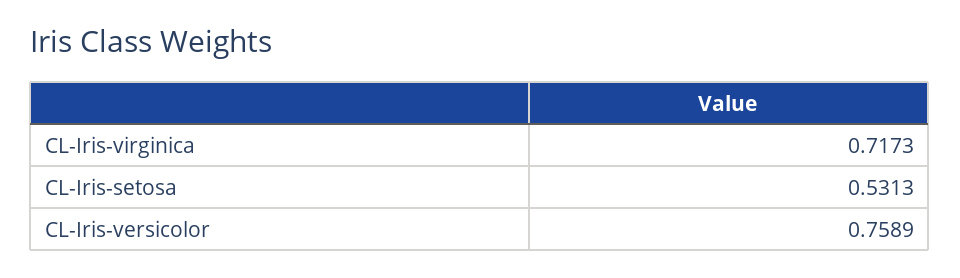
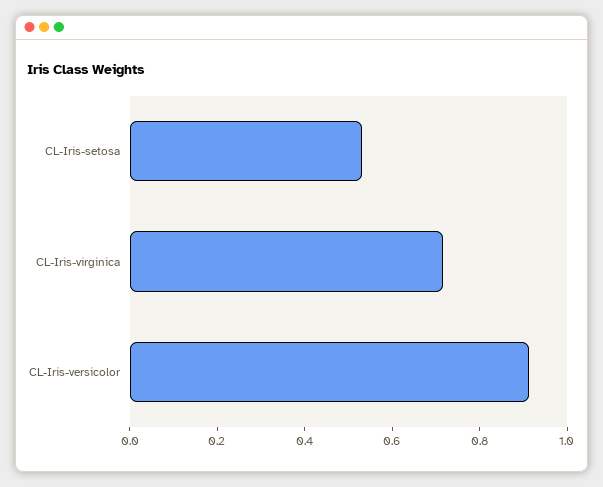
CL-Iris-versicolor: 0.7589 -> 0.9

